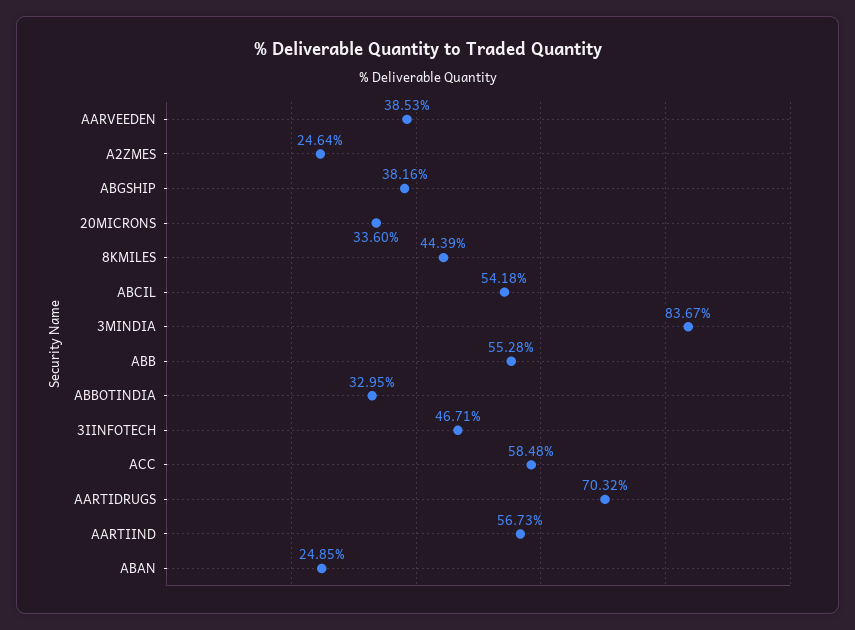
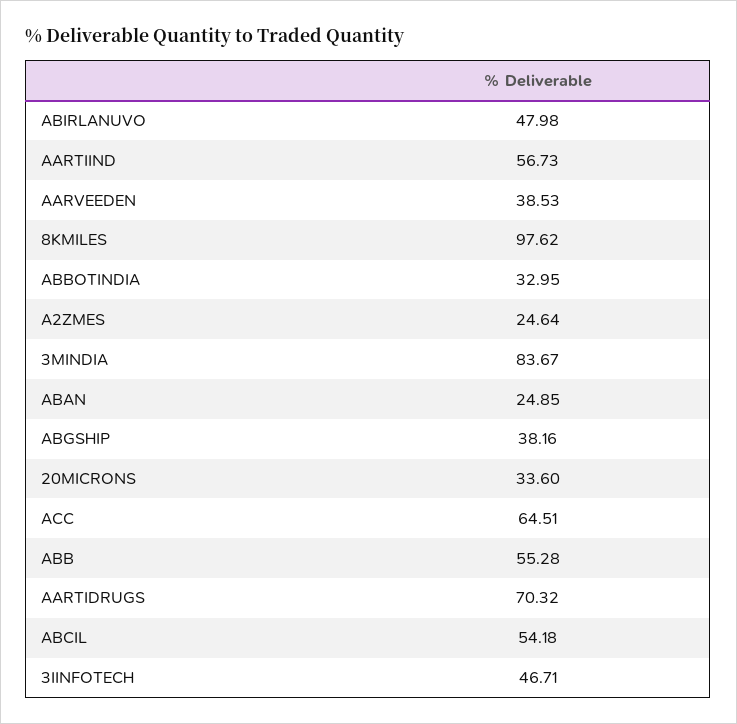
8KMILES: 44.39 -> 97.62
ACC: 58.48 -> 64.51
ABIRLANUVO: none -> 47.98

